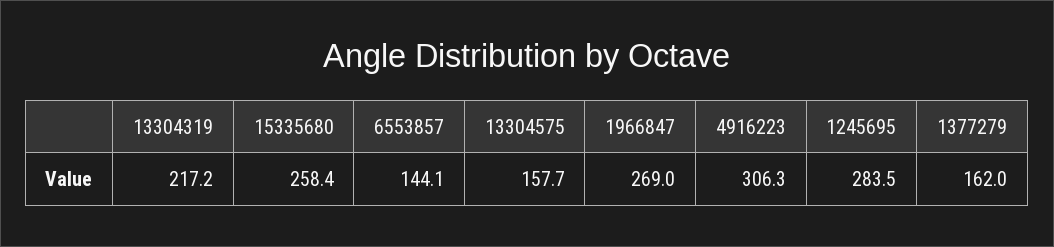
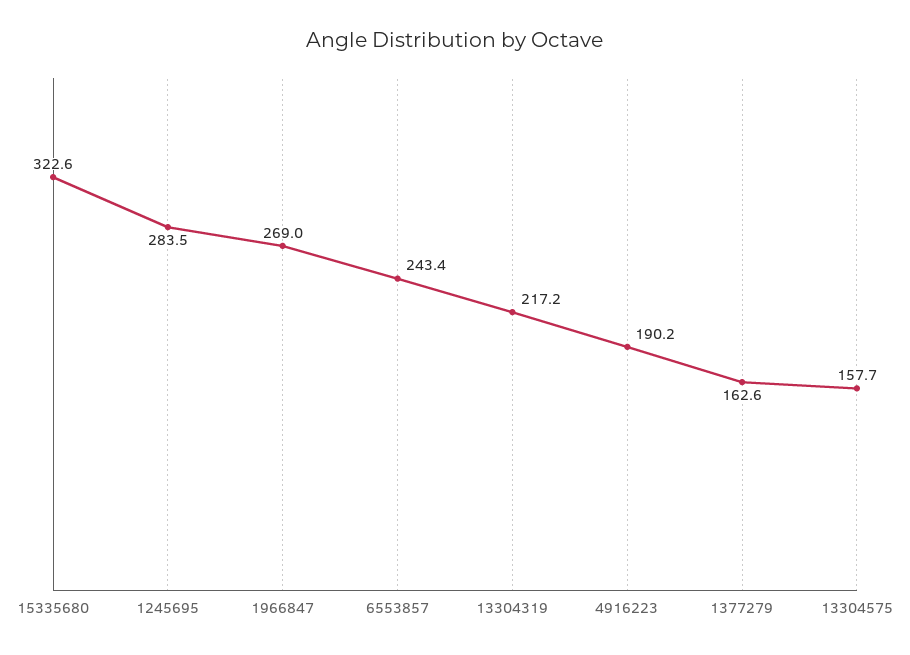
15335680: 258.4 -> 322.6
6553857: 144.1 -> 243.4
4916223: 306.3 -> 190.2
1377279: 162 -> 162.6

